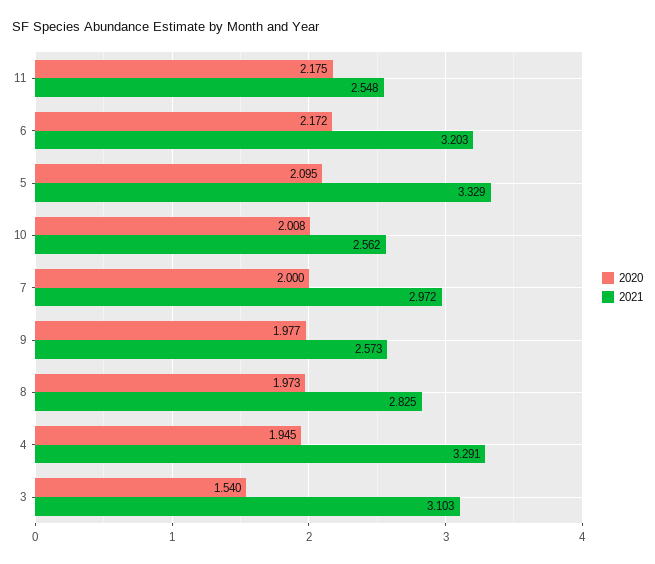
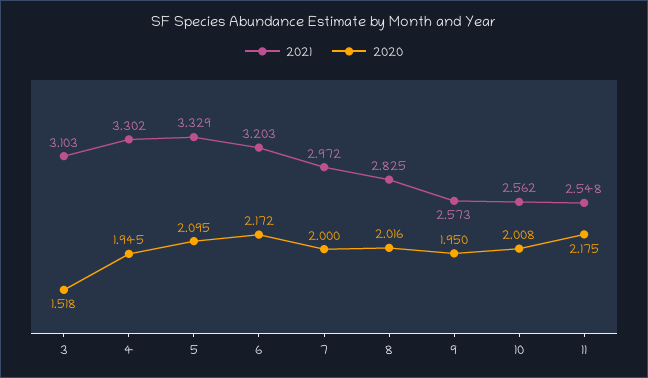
2020, 9: 1.977 -> 1.95
2020, 8: 1.973 -> 2.016
2021, 4: 3.291 -> 3.302
2020, 3: 1.54 -> 1.518

